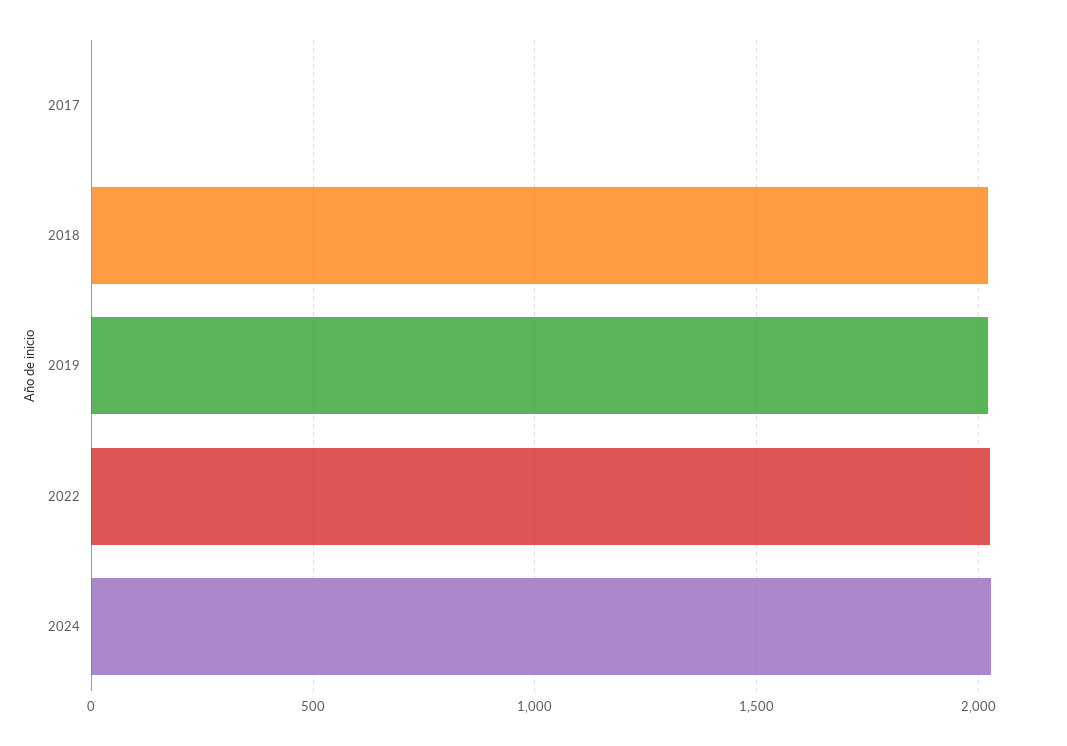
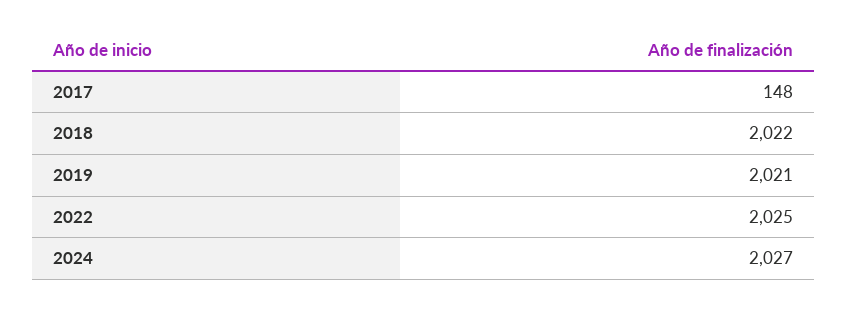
2017: 0 -> 148

